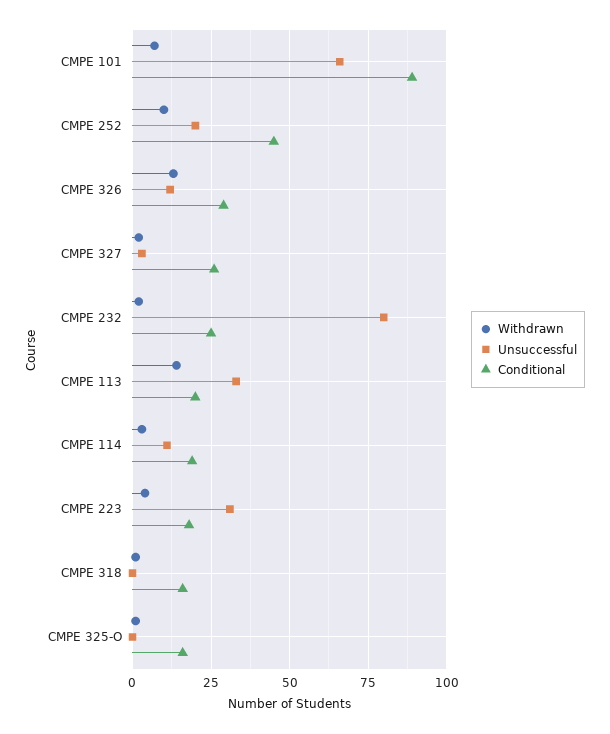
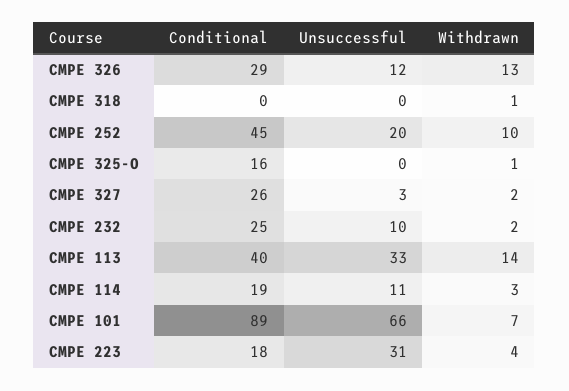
Unsuccessful, CMPE 232: 80 -> 10
Conditional, CMPE 113: 20 -> 40
Conditional, CMPE 318: 15 -> 0

